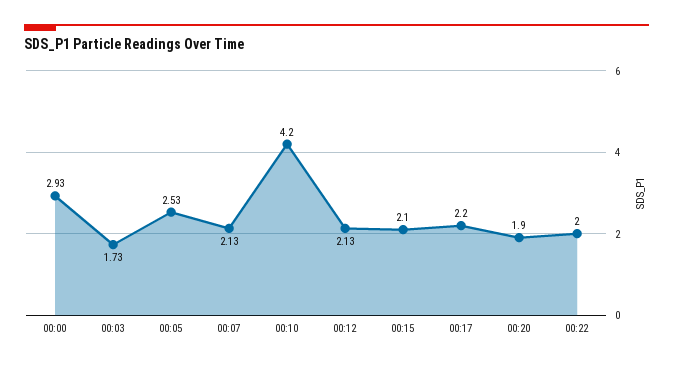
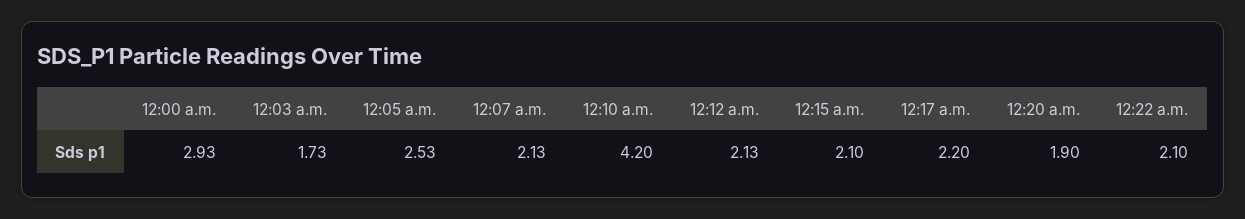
00:22: 2 -> 2.1

